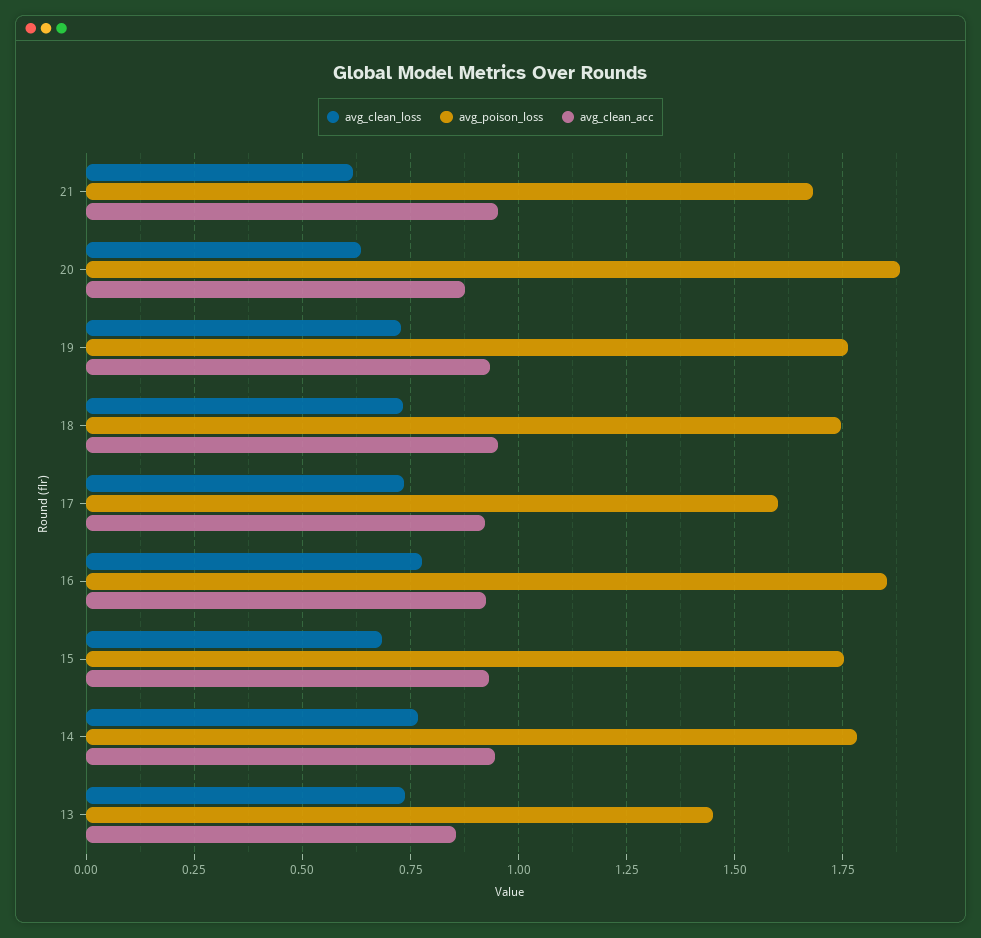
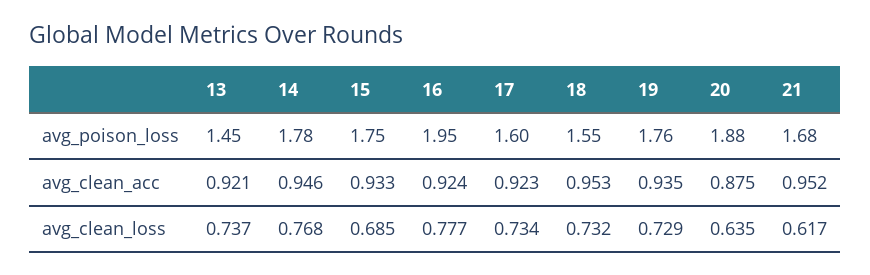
avg_poison_loss, 18: 1.75 -> 1.55
avg_poison_loss, 16: 1.85 -> 1.95
avg_clean_acc, 13: 0.85 -> 0.921

